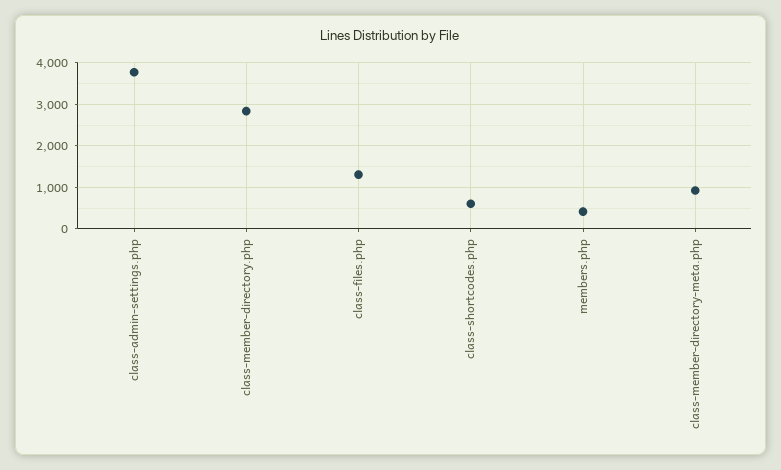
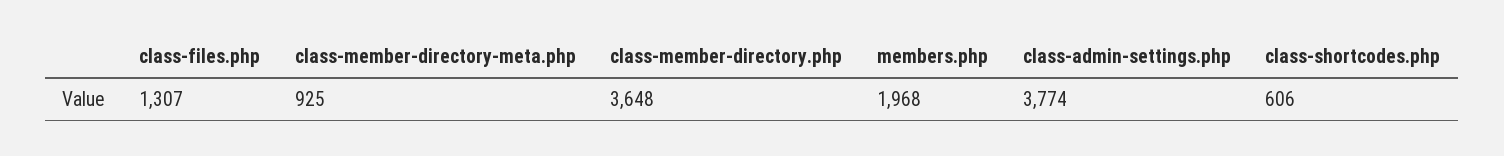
class-member-directory.php: 2800 -> 3648
members.php: 400 -> 1968

